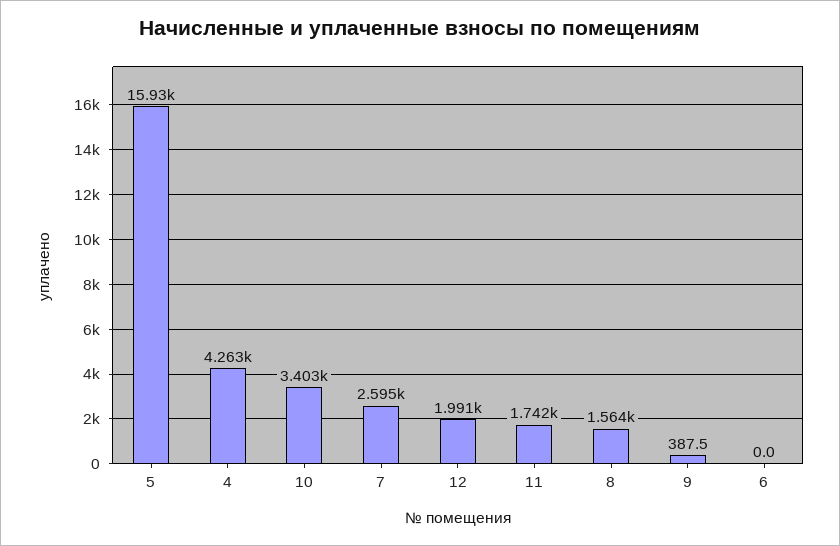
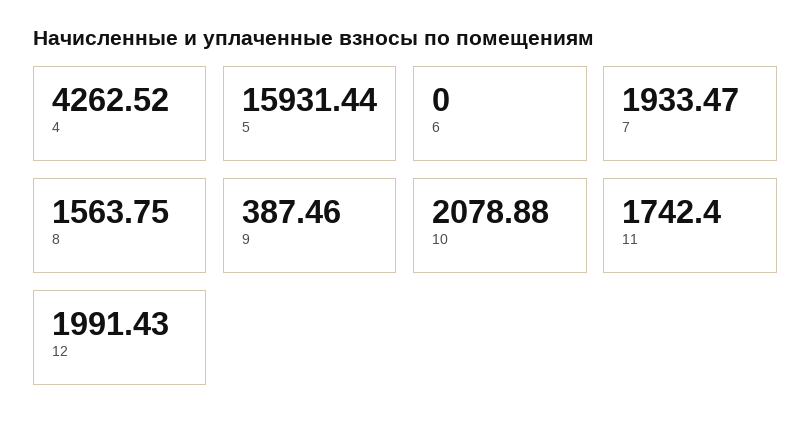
10: 3403 -> 2078.88
7: 2595 -> 1933.47

